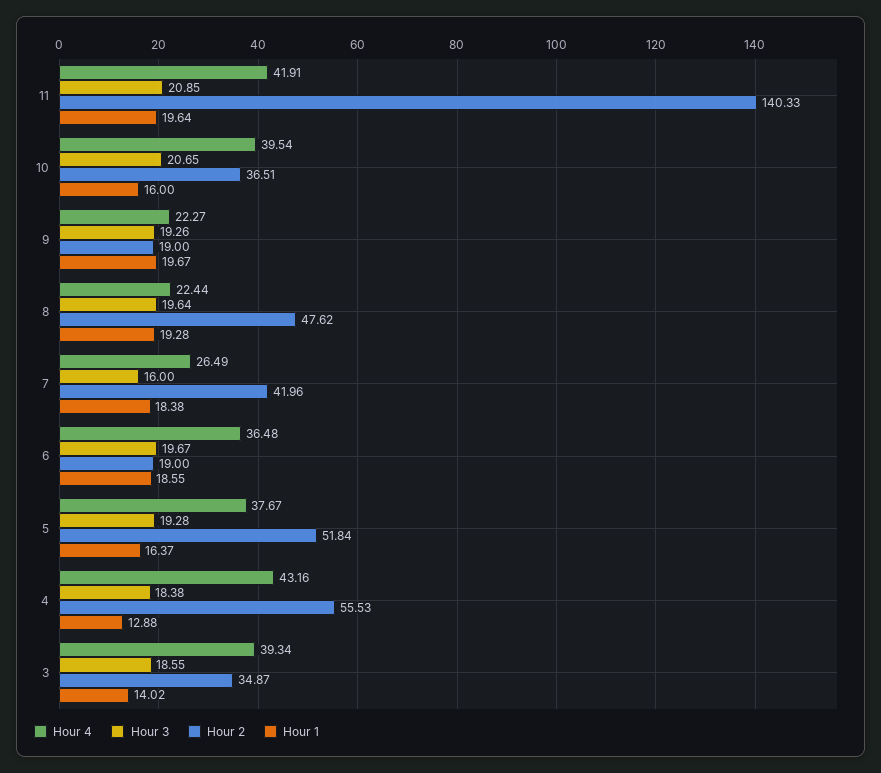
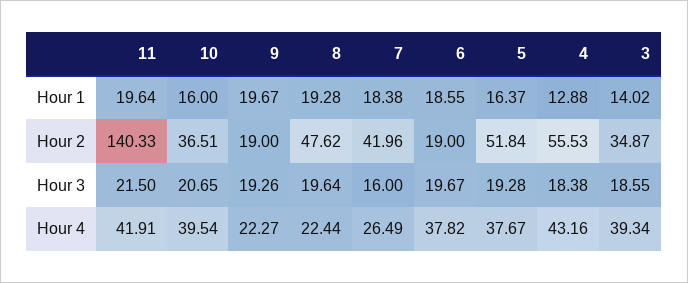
Hour 3, 11: 20.85 -> 21.5
Hour 4, 6: 36.48 -> 37.82

